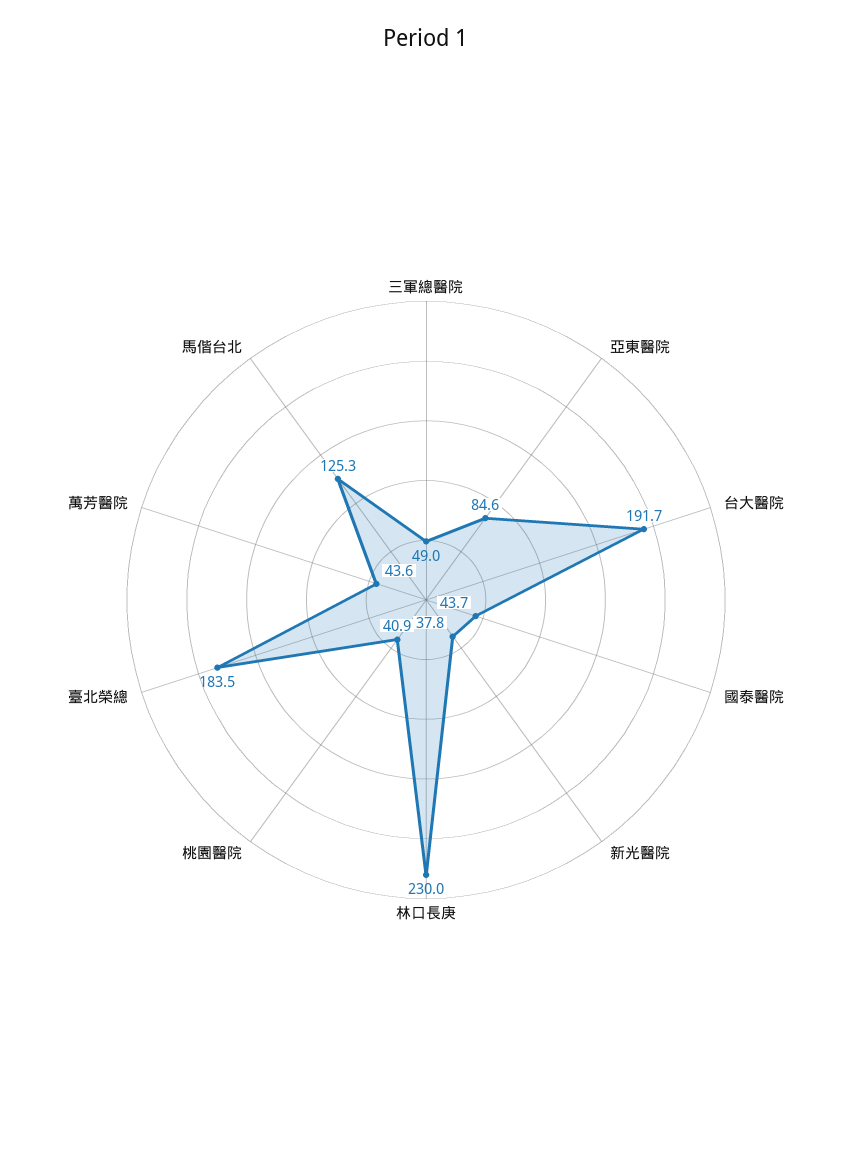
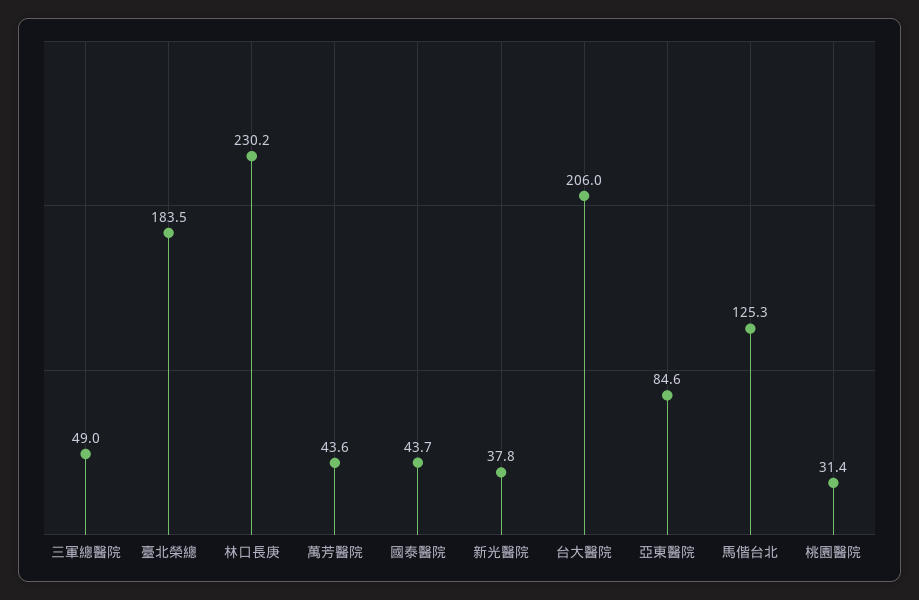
台大醫院: 191.7 -> 206
林口長庚: 230 -> 230.2
桃園醫院: 40.9 -> 31.4

